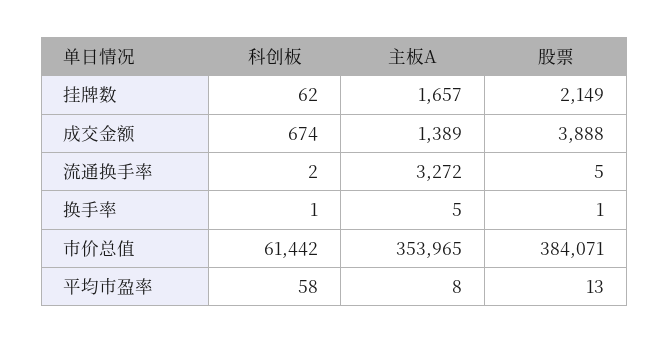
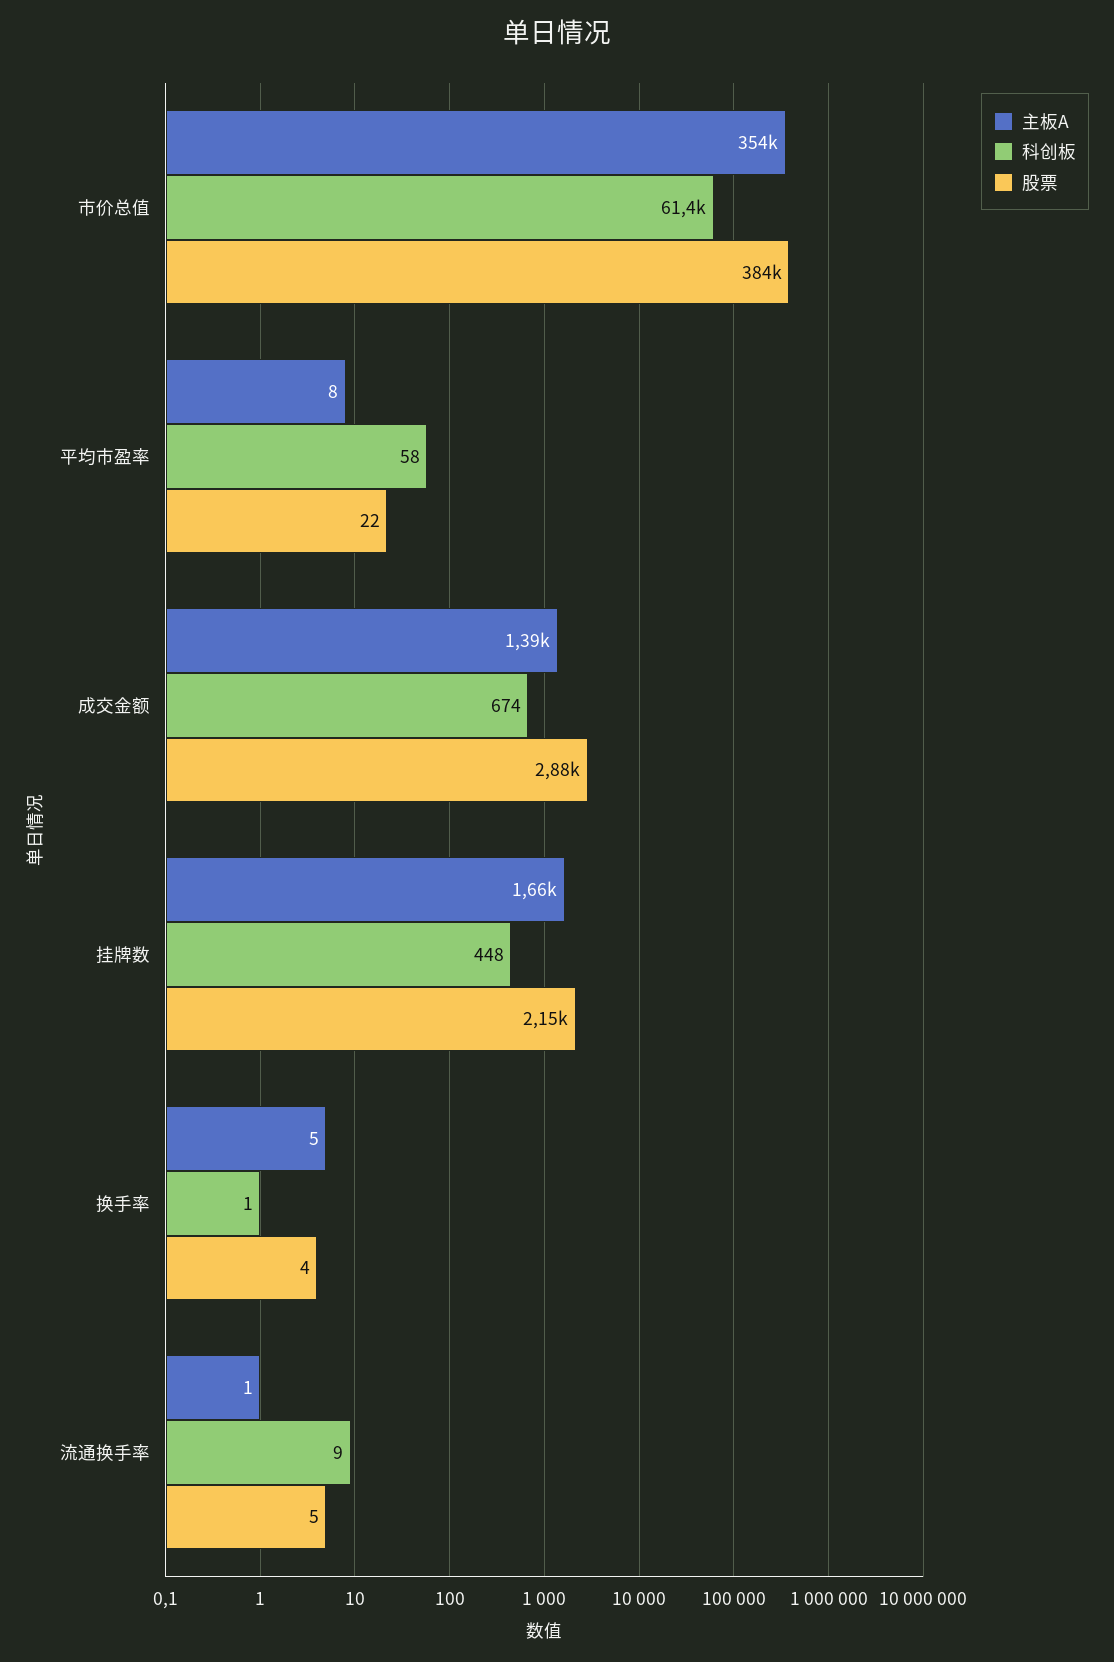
科创板, 挂牌数: 62 -> 448
股票, 成交金额: 3888 -> 2880
科创板, 流通换手率: 2 -> 9
主板A, 流通换手率: 3272 -> 1
股票, 换手率: 1 -> 4
股票, 平均市盈率: 13 -> 22

